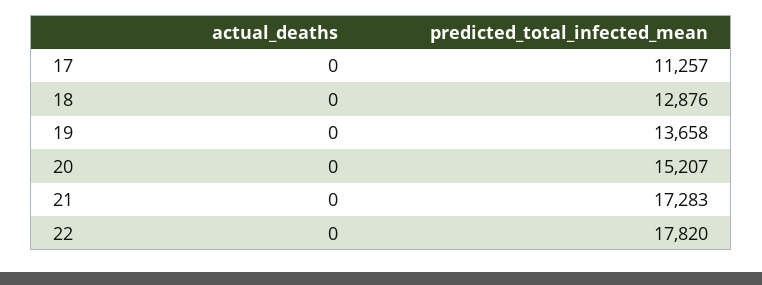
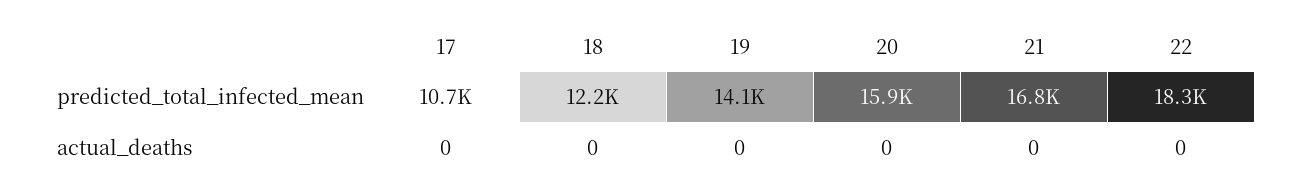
predicted_total_infected_mean, 17: 11257 -> 10700
predicted_total_infected_mean, 18: 12876 -> 12200
predicted_total_infected_mean, 19: 13658 -> 14100
predicted_total_infected_mean, 20: 15207 -> 15900
predicted_total_infected_mean, 21: 17283 -> 16800
predicted_total_infected_mean, 22: 17820 -> 18300

